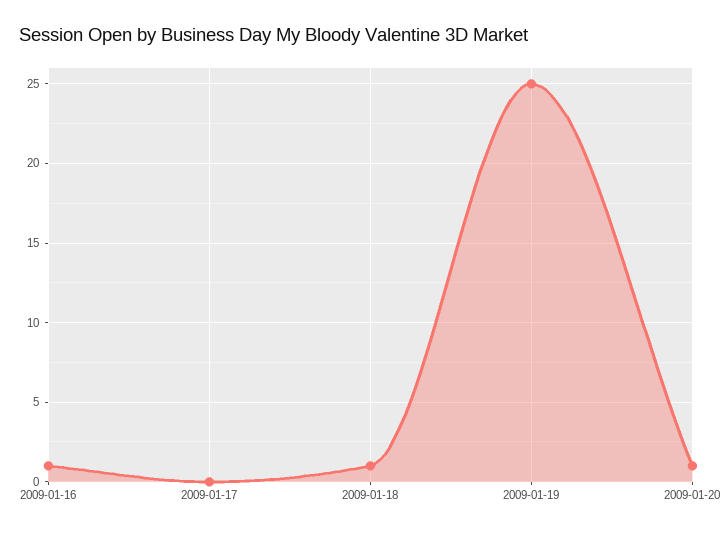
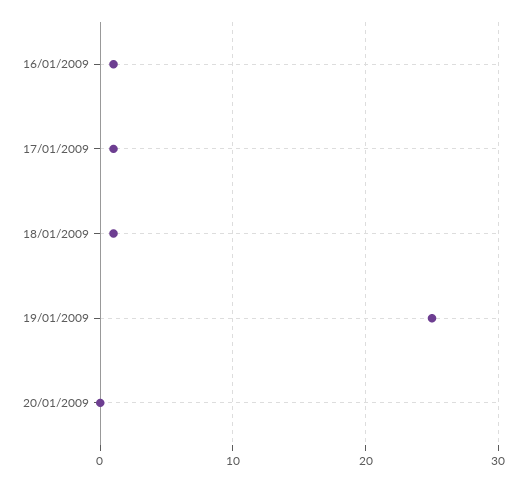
2009-01-17: 0 -> 1
2009-01-20: 1 -> 0

